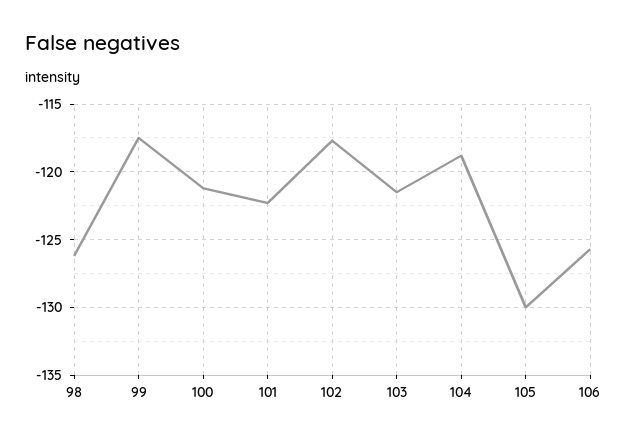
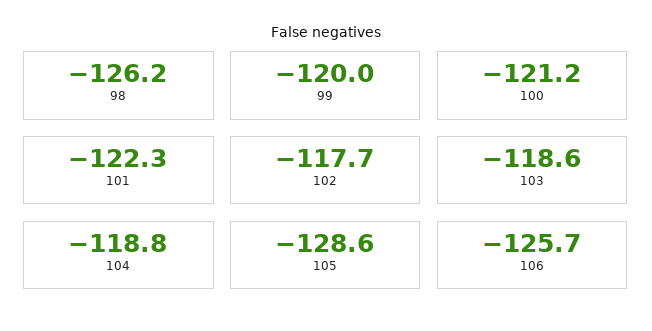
99: -117.5 -> -120
103: -121.5 -> -118.6
105: -130 -> -128.6

